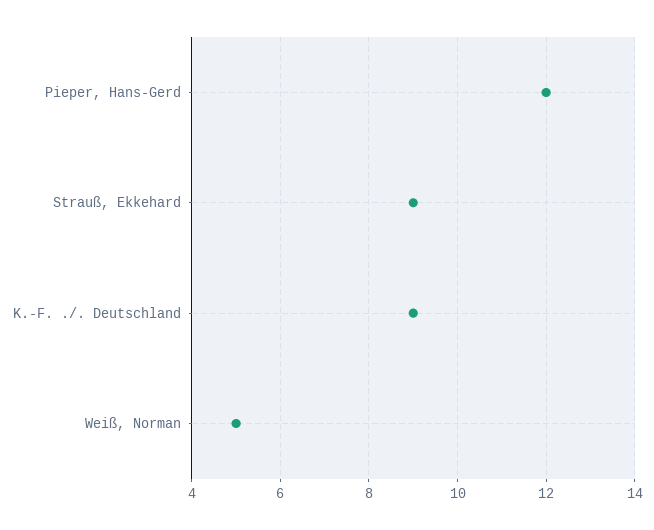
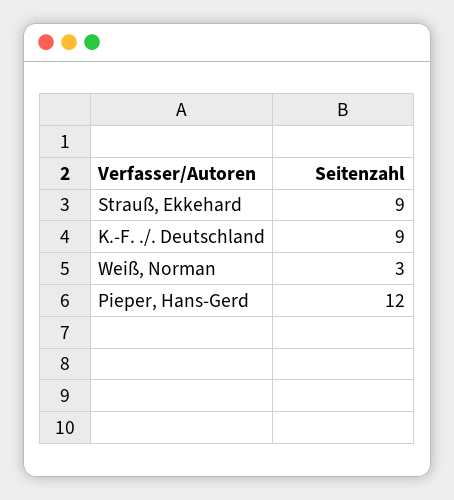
Weiß, Norman: 5 -> 3

